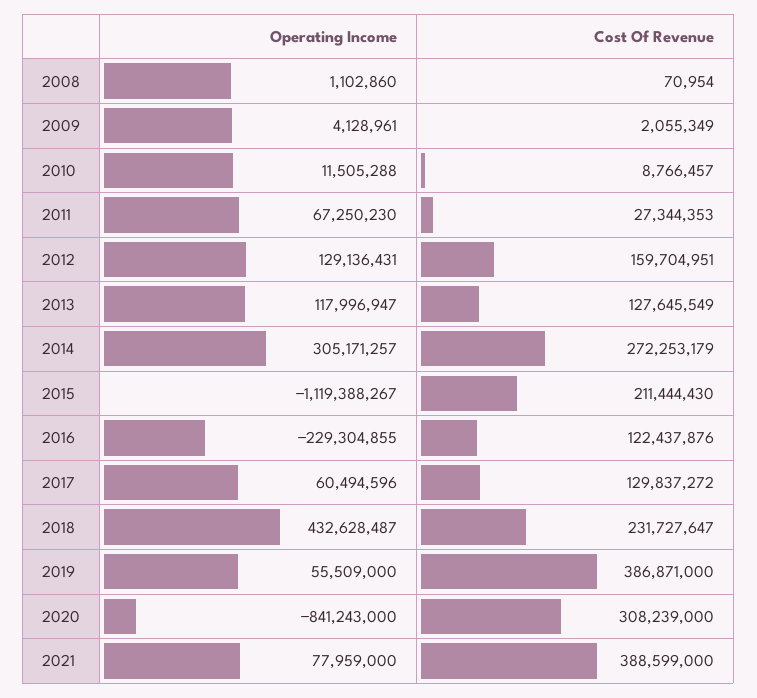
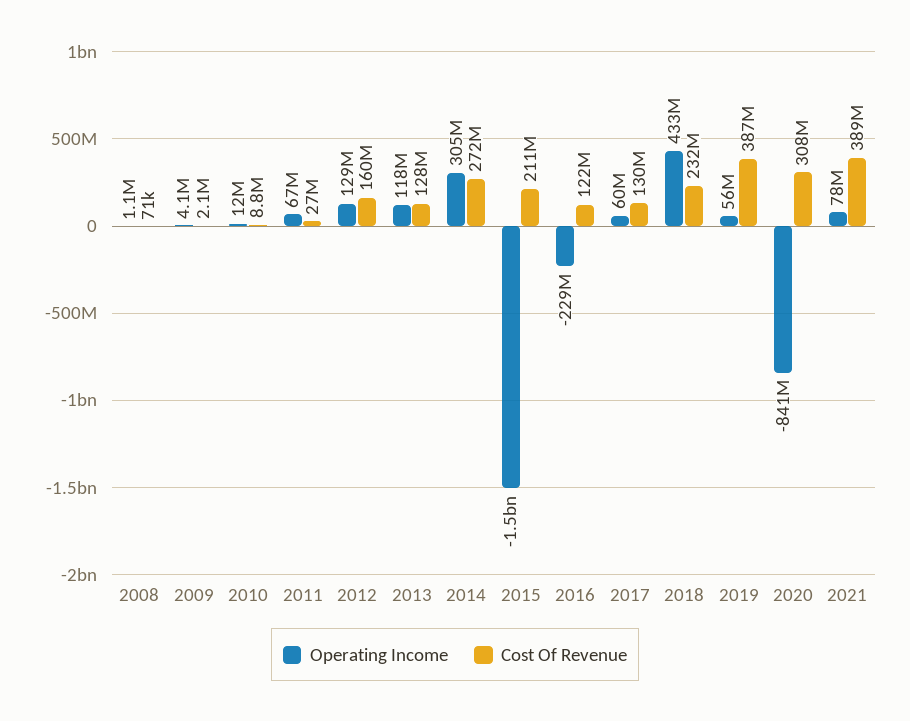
Operating Income, 2015: -1119388267 -> -1500000000

